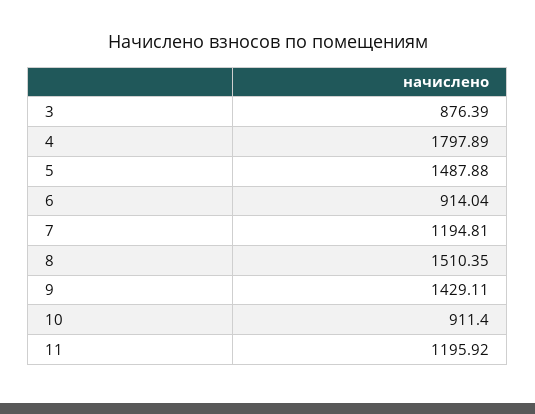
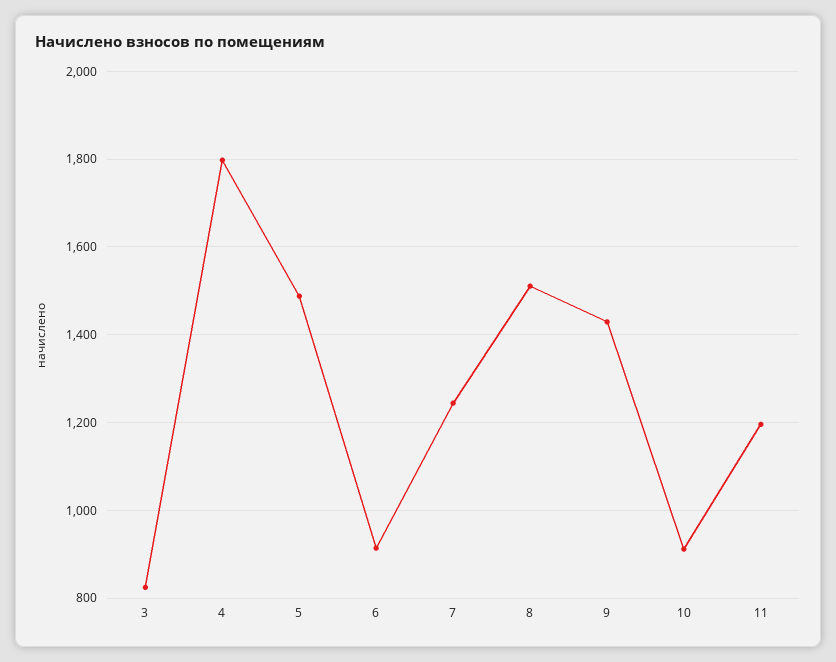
3: 876.39 -> 820
7: 1194.81 -> 1240

